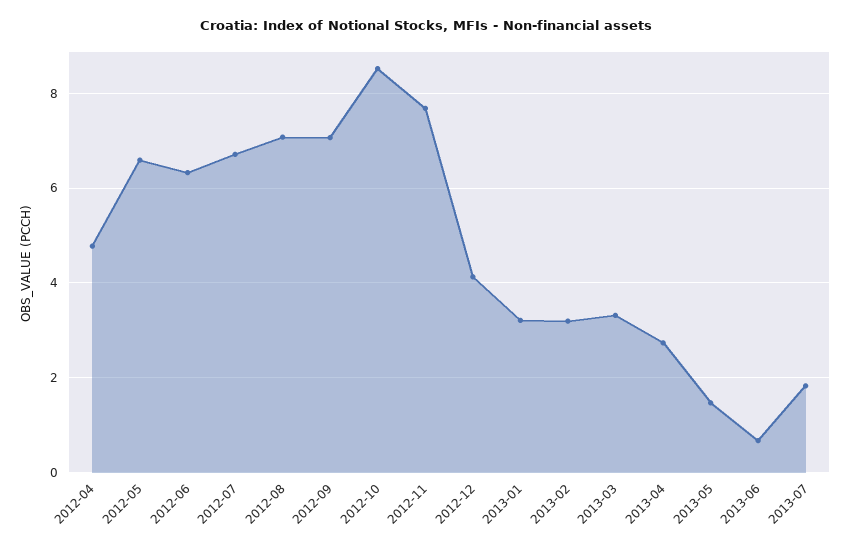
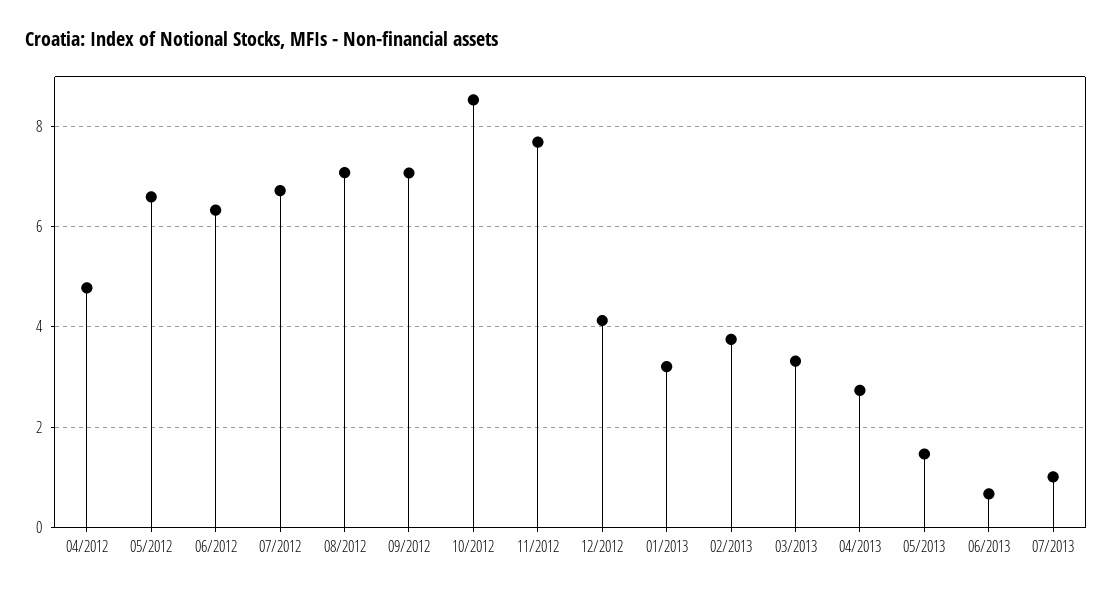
2013-02: 3.2 -> 3.8
2013-07: 1.8 -> 1

